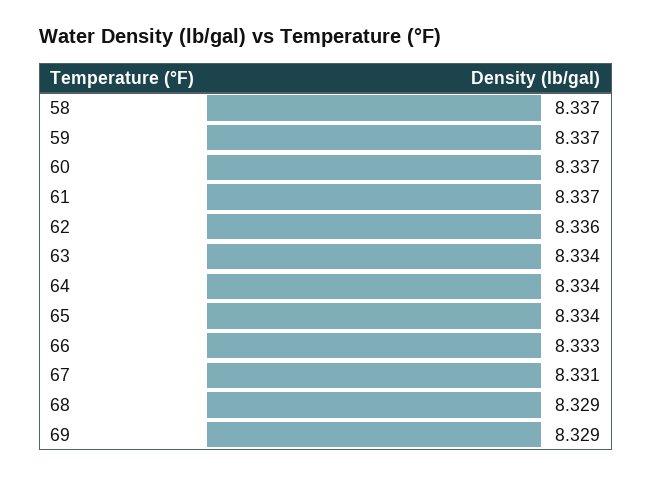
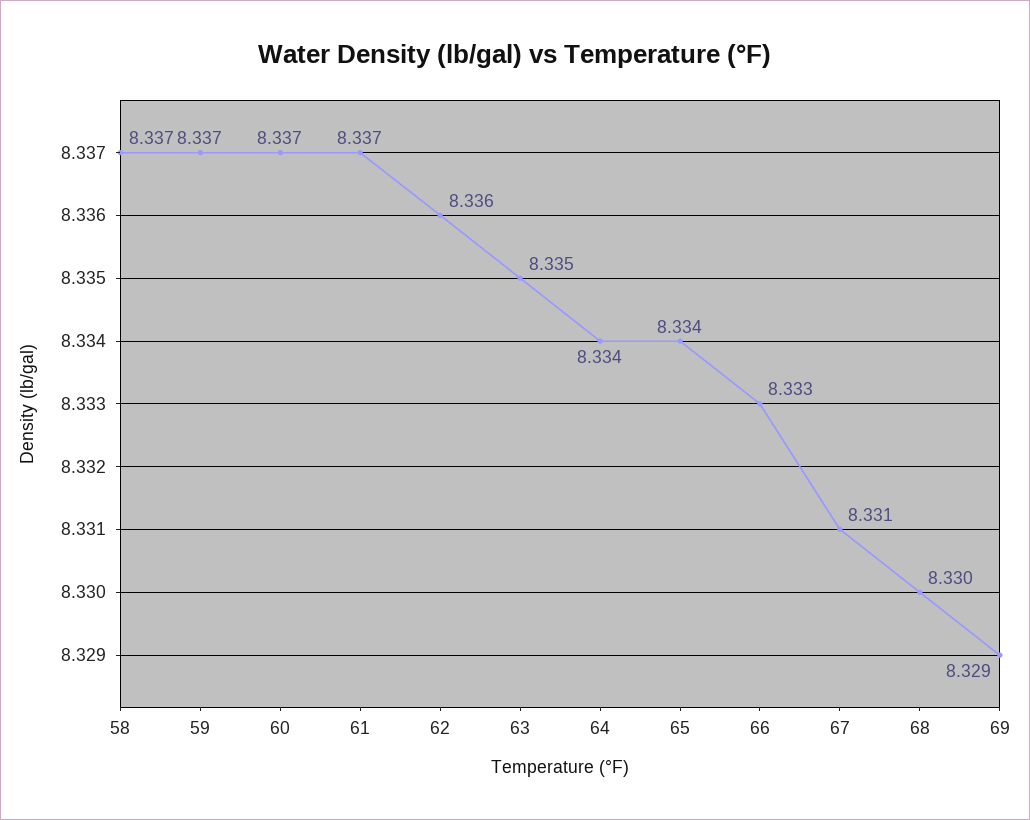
63: 8.334 -> 8.335
68: 8.329 -> 8.33

